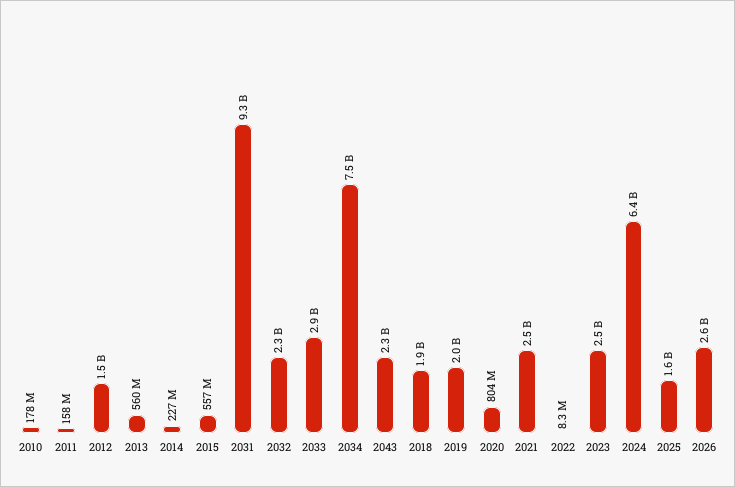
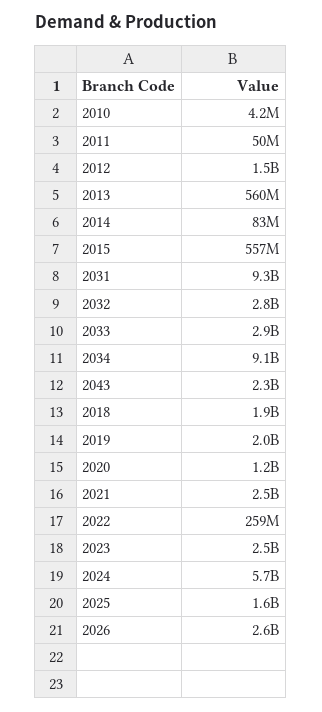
2010: 178000000 -> 4200000
2011: 158000000 -> 50000000
2014: 227000000 -> 83000000
2032: 2300000000 -> 2800000000
2034: 7500000000 -> 9100000000
2020: 804000000 -> 1200000000
2022: 8300000 -> 259000000
2024: 6400000000 -> 5700000000

